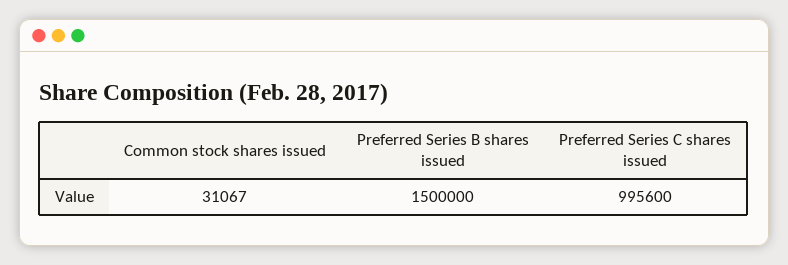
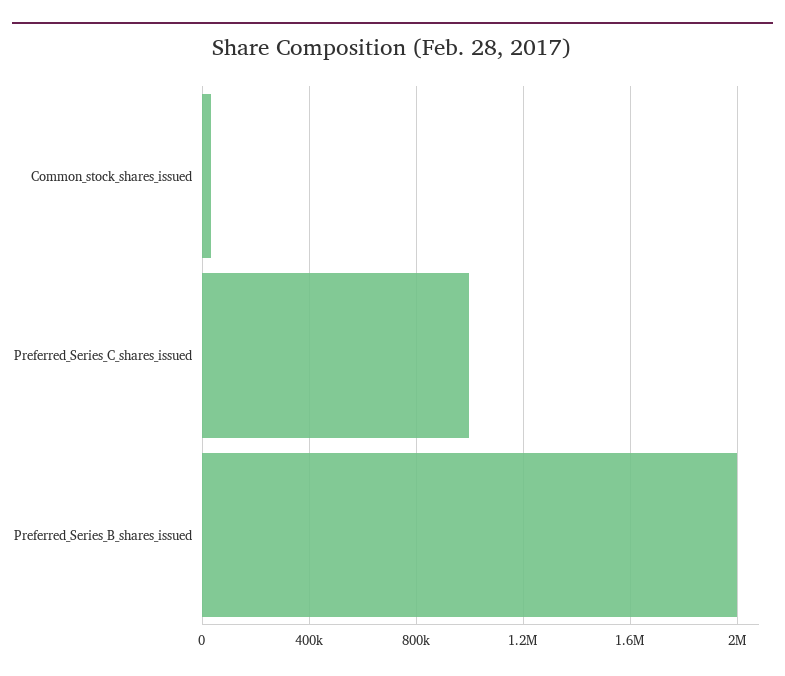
Preferred Series B shares issued: 1500000 -> 2000000

